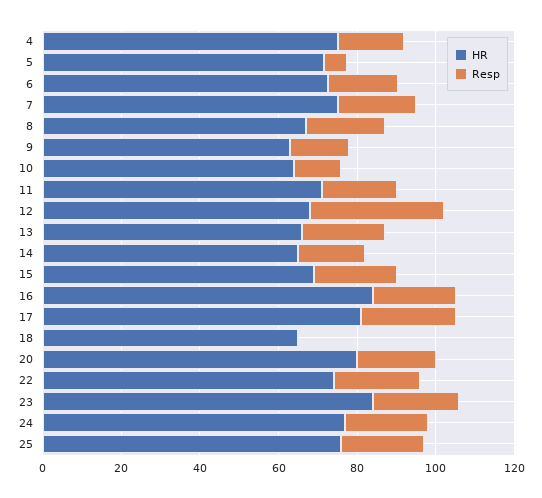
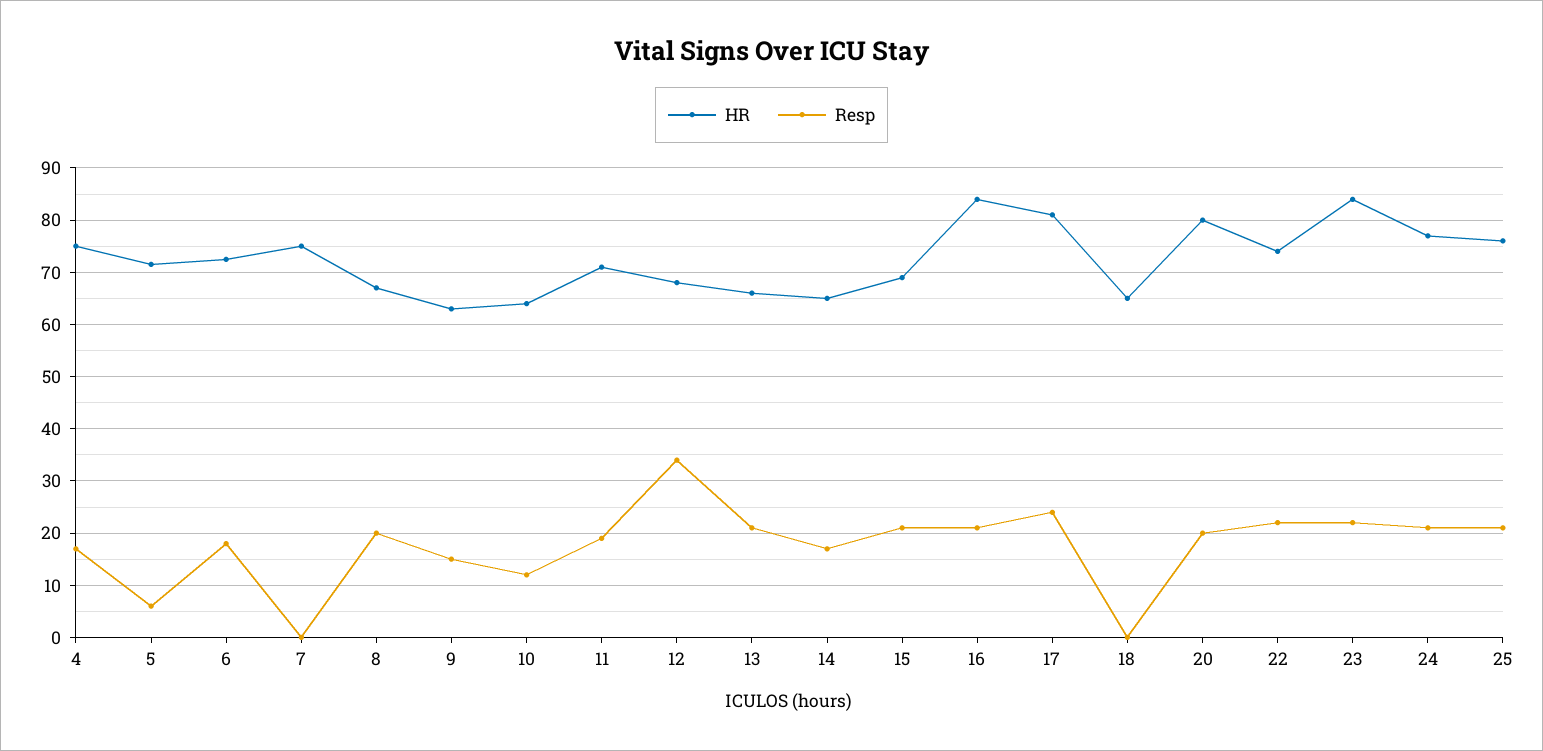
Resp, 7: 20 -> 0

